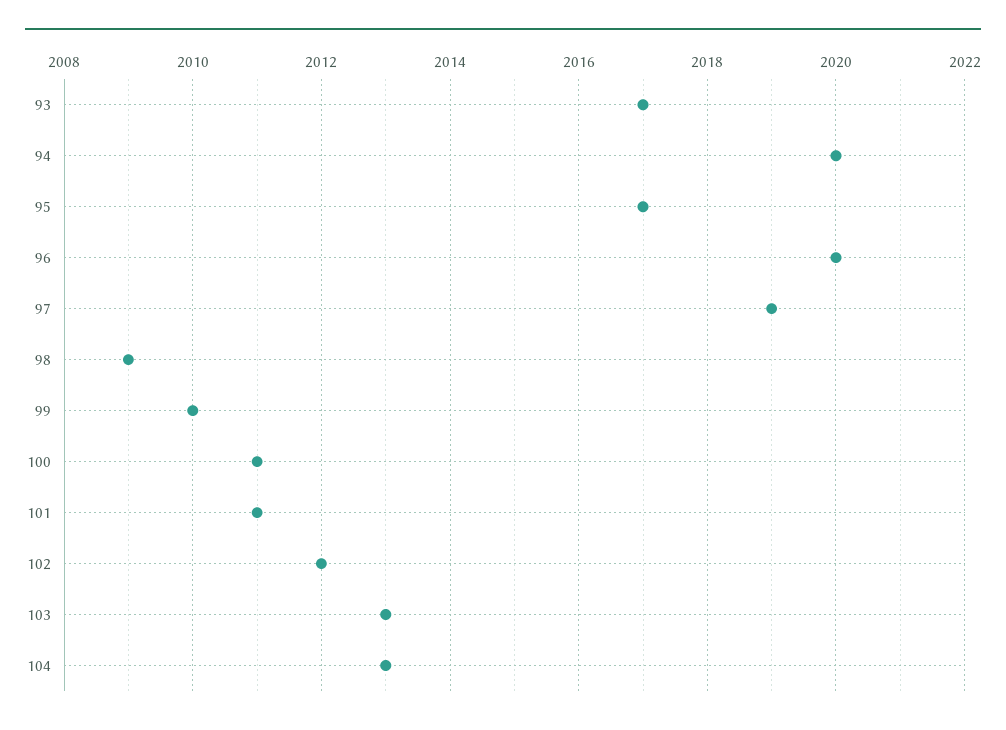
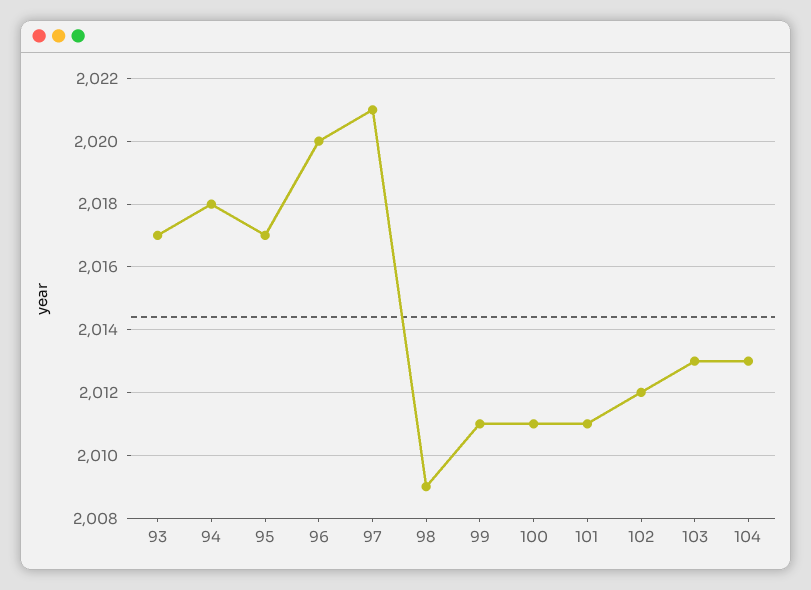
94: 2020 -> 2018
97: 2019 -> 2021
99: 2010 -> 2011

